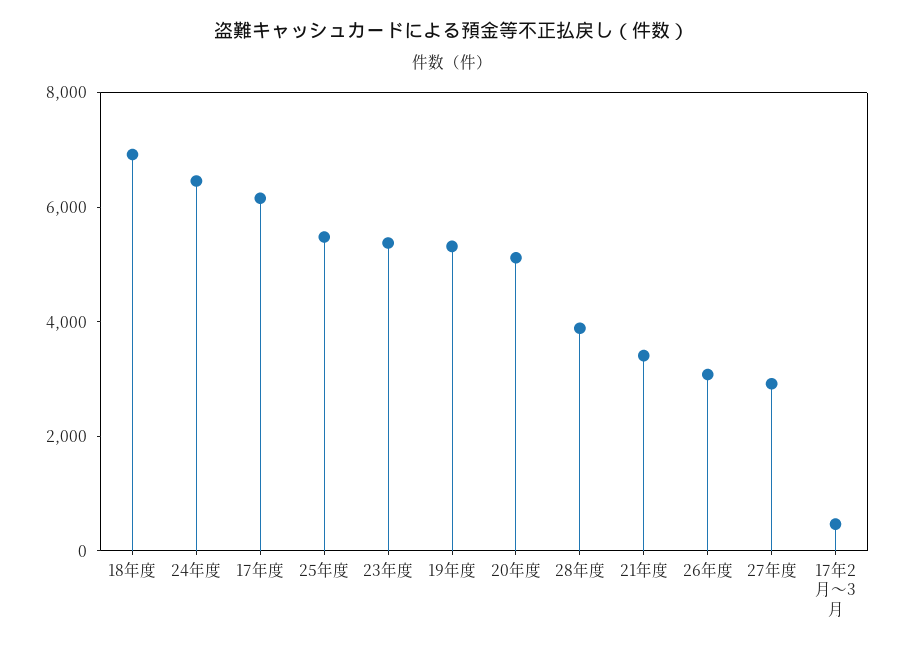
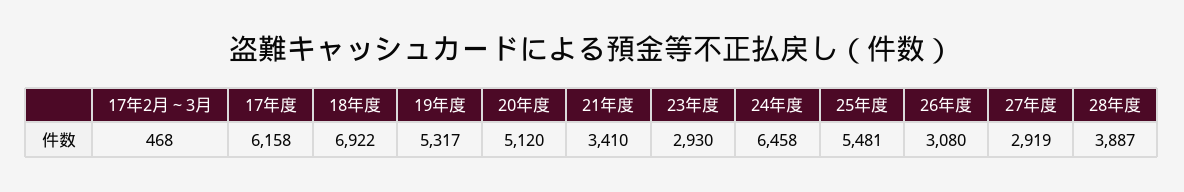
23年度: 5500 -> 2930

